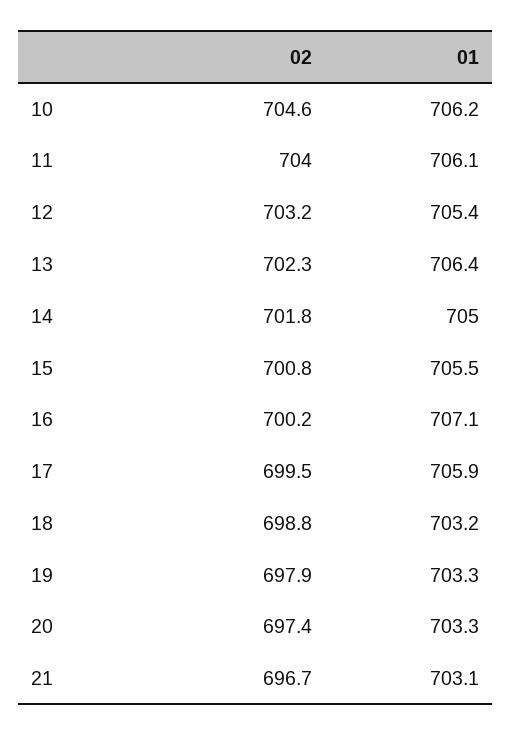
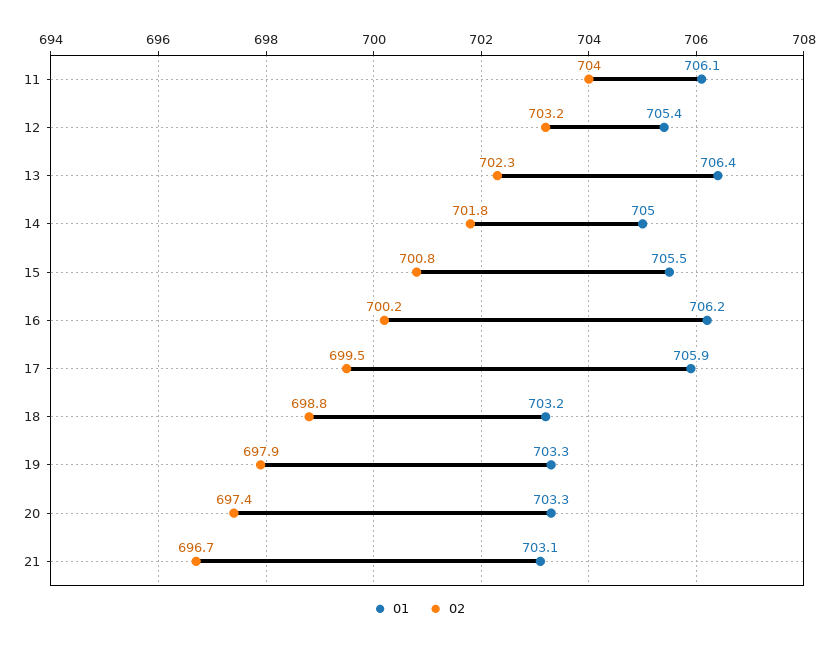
02, 10: 704.6 -> none
01, 10: 706.2 -> none
01, 16: 707.1 -> 706.2

